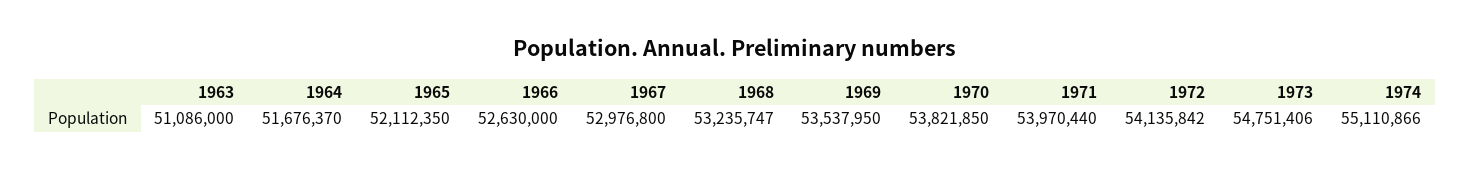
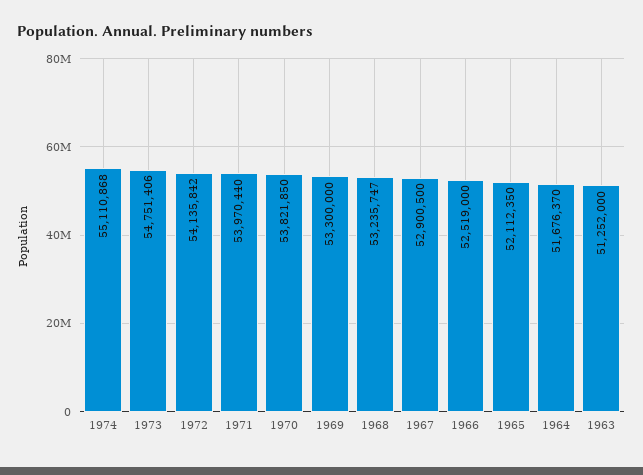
1963: 51086000 -> 51252000
1966: 52630000 -> 52519000
1967: 52976800 -> 52900500
1969: 53537950 -> 53300000
1974: 55110866 -> 55110868

